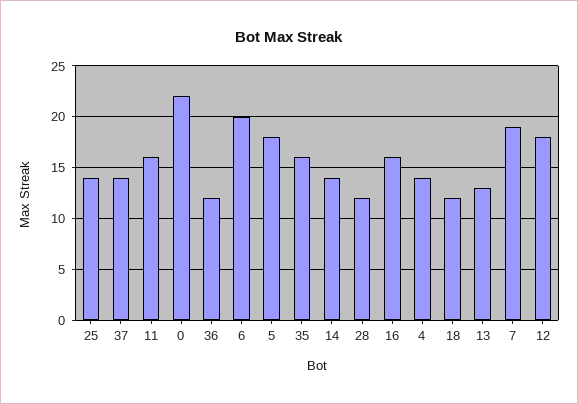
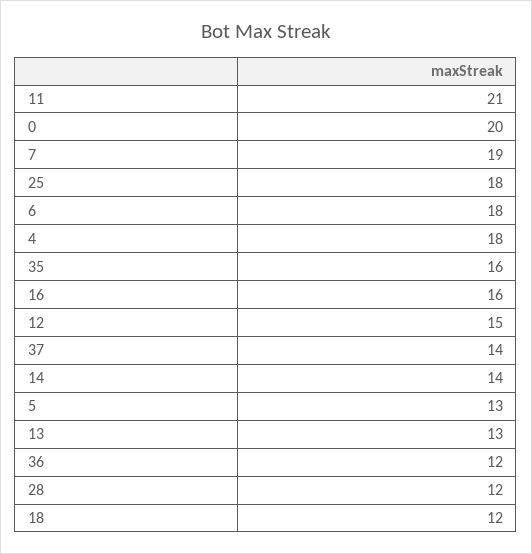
25: 14 -> 18
11: 16 -> 21
0: 22 -> 20
6: 20 -> 18
5: 18 -> 13
4: 14 -> 18
12: 18 -> 15

